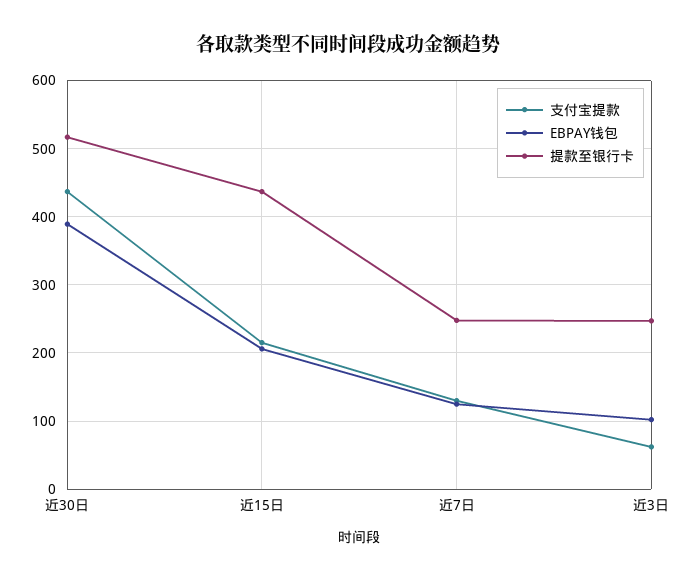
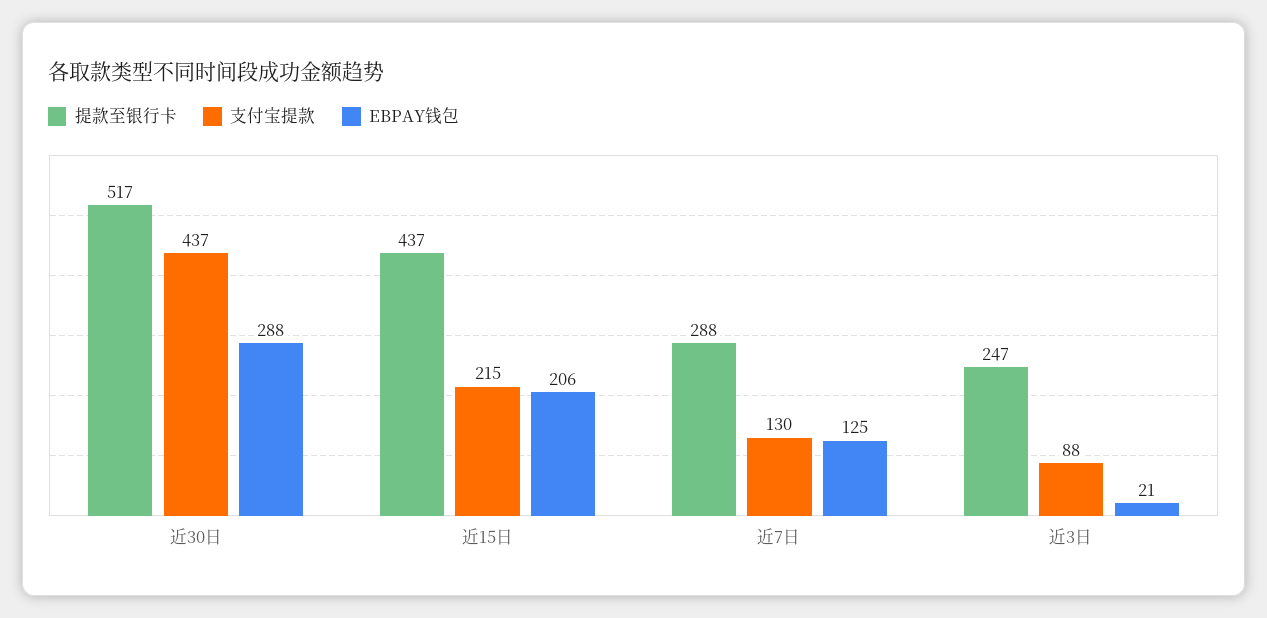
EBPAY钱包, 近30日: 390 -> 288
提款至银行卡, 近7日: 250 -> 288
支付宝提款, 近3日: 60 -> 88
EBPAY钱包, 近3日: 100 -> 21

